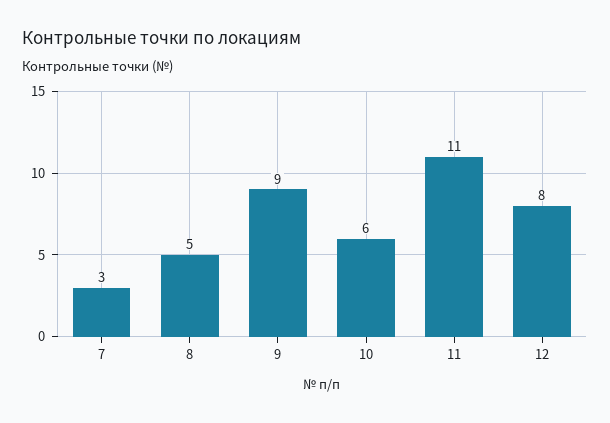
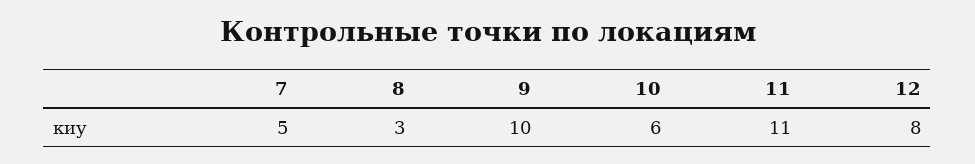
7: 3 -> 5
8: 5 -> 3
9: 9 -> 10

